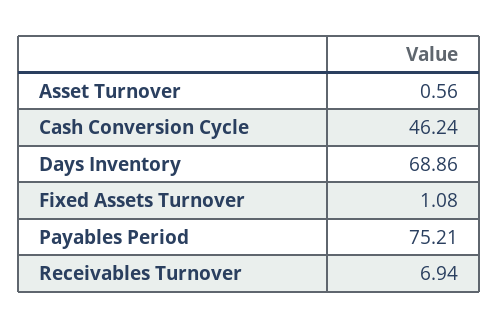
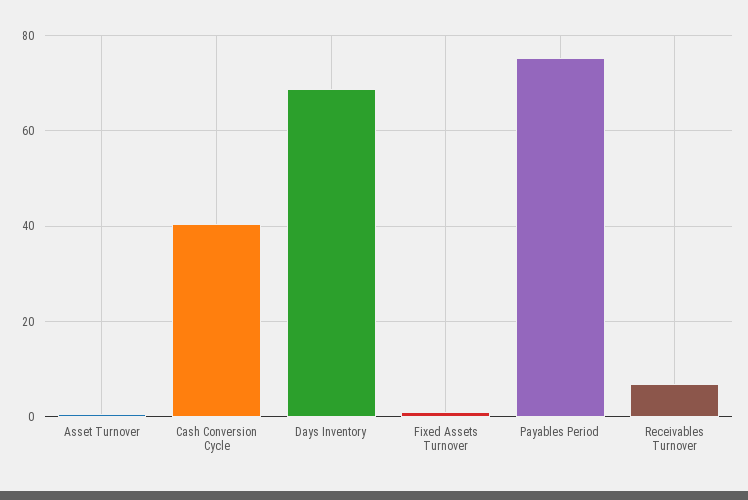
Cash Conversion Cycle: 46.24 -> 40

